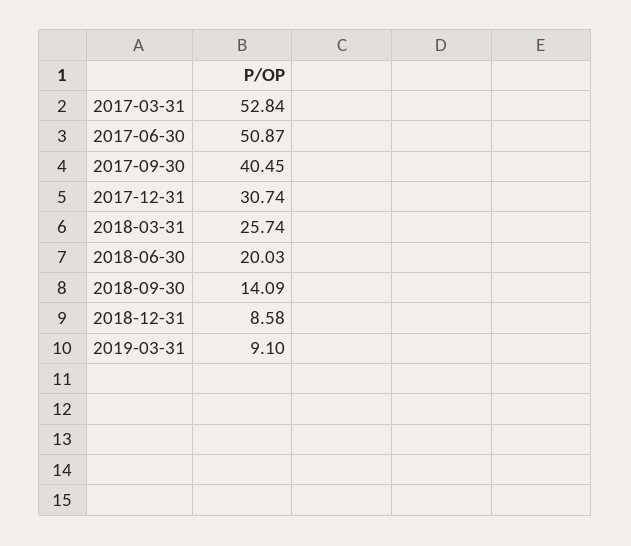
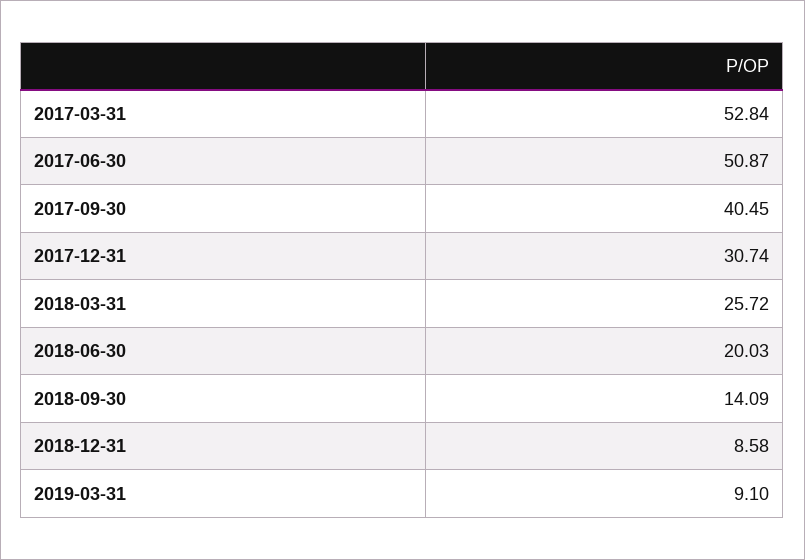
2018-03-31: 25.74 -> 25.72

